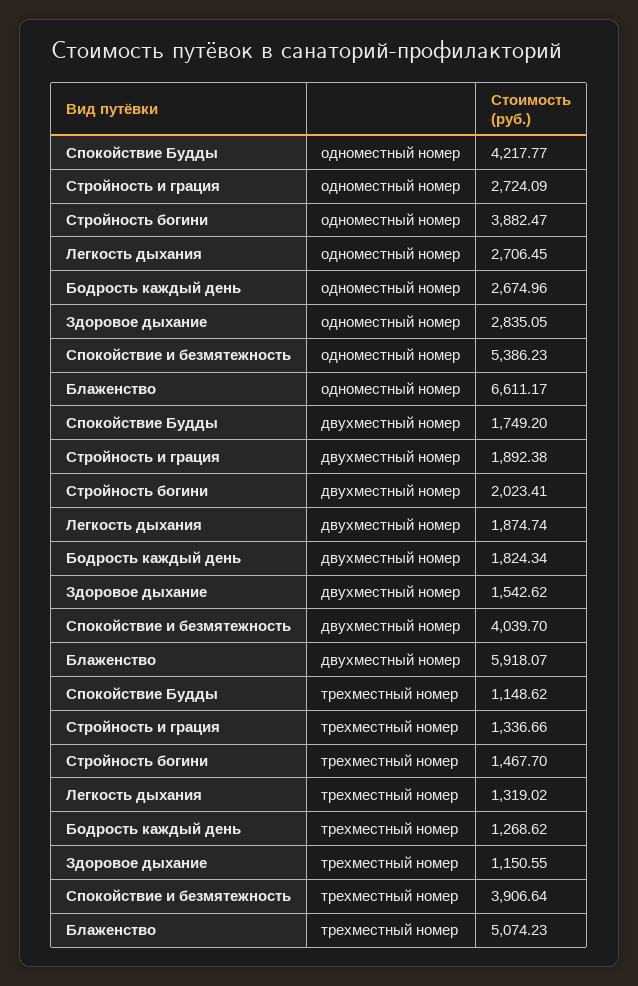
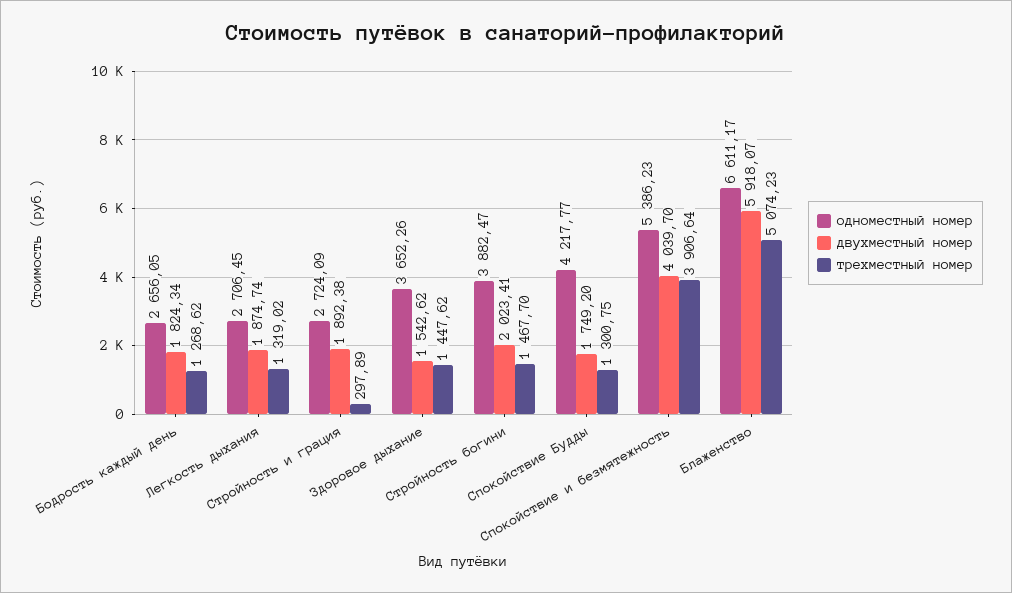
одноместный номер, Бодрость каждый день: 2674.96 -> 2656.05
одноместный номер, Здоровое дыхание: 2835.05 -> 3652.26
трехместный номер, Спокойствие Будды: 1148.62 -> 1300.75
трехместный номер, Стройность и грация: 1336.66 -> 297.89
трехместный номер, Здоровое дыхание: 1150.55 -> 1447.62

